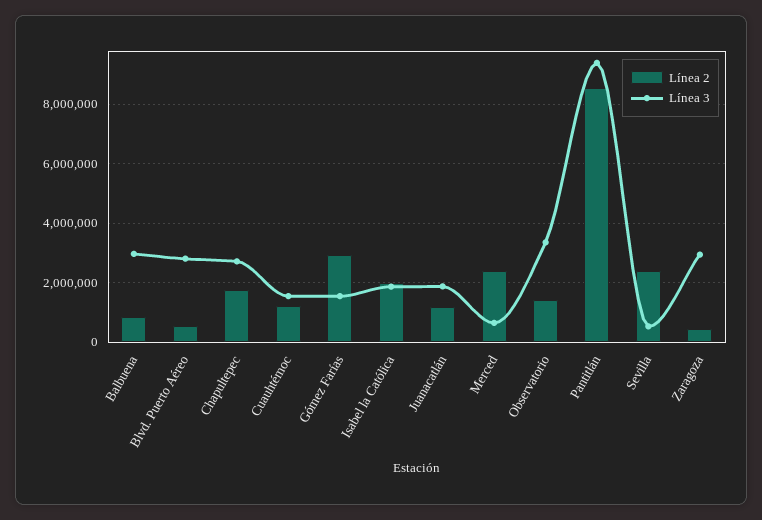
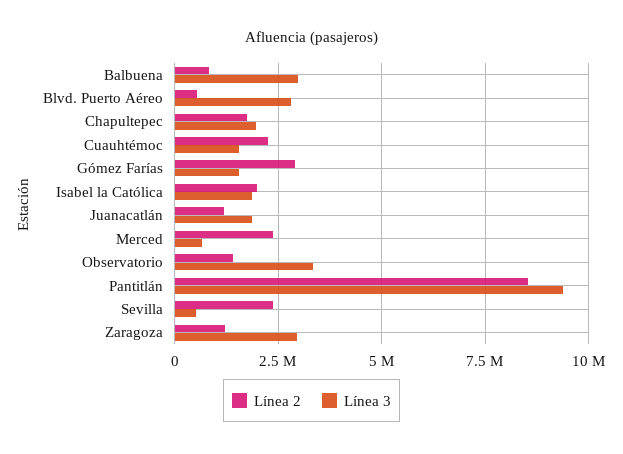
Línea 3, Chapultepec: 2750000 -> 2000000
Línea 2, Cuauhtémoc: 1250000 -> 2250000
Línea 2, Zaragoza: 500000 -> 1250000

